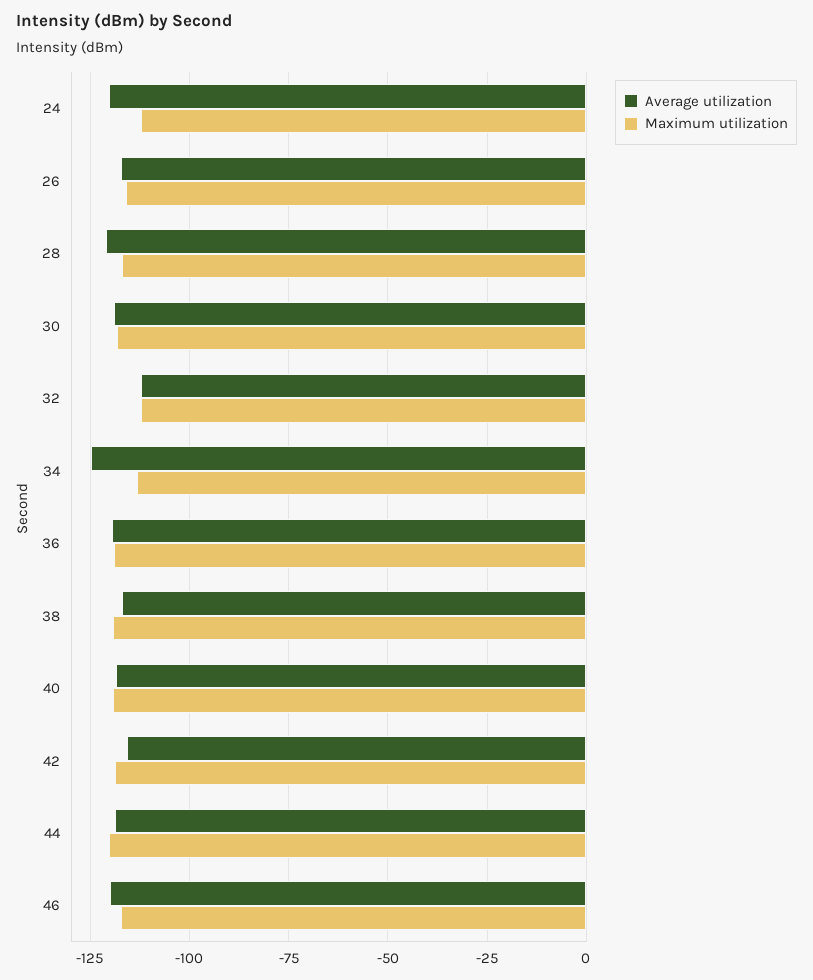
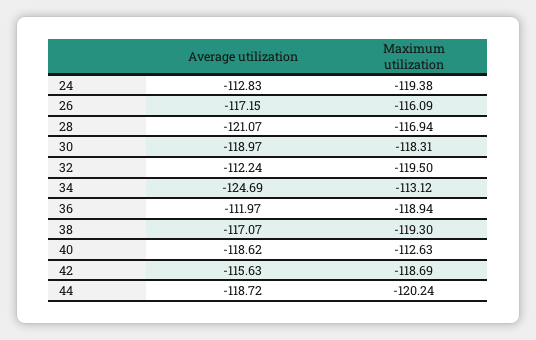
Average utilization, 24: -120 -> -112.83
Maximum utilization, 24: -112.5 -> -119.38
Maximum utilization, 32: -112.5 -> -119.5
Average utilization, 36: -120 -> -111.97
Maximum utilization, 40: -120 -> -112.63
Average utilization, 46: -120 -> none
Maximum utilization, 46: -117.5 -> none

